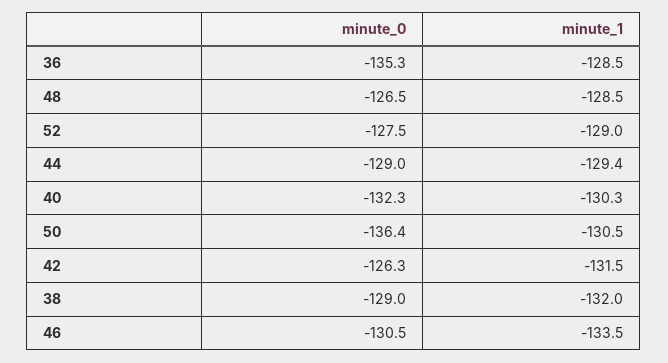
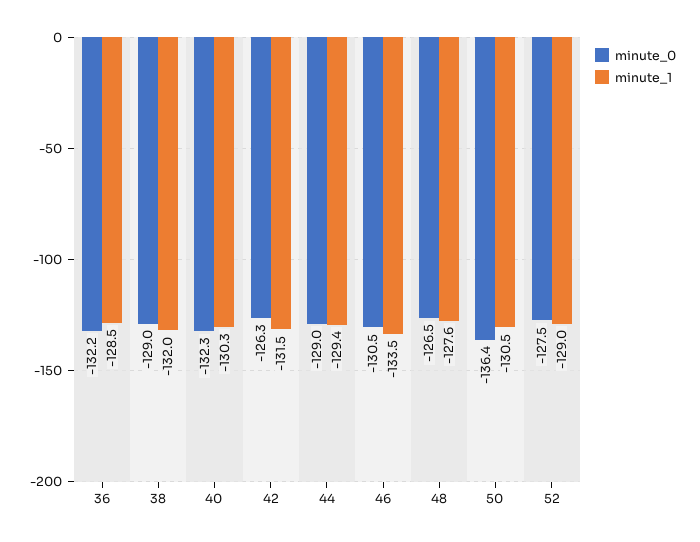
minute_0, 36: -135.3 -> -132.2
minute_1, 48: -128.5 -> -127.6

